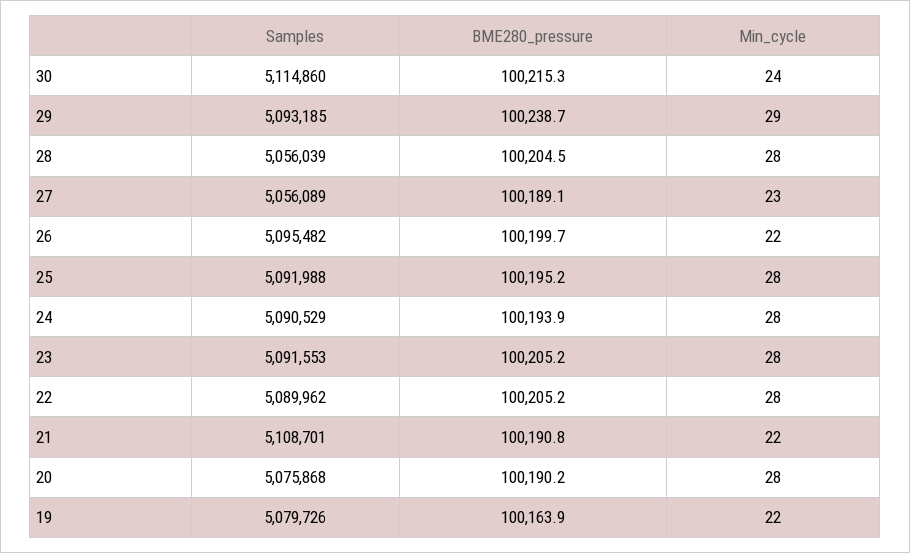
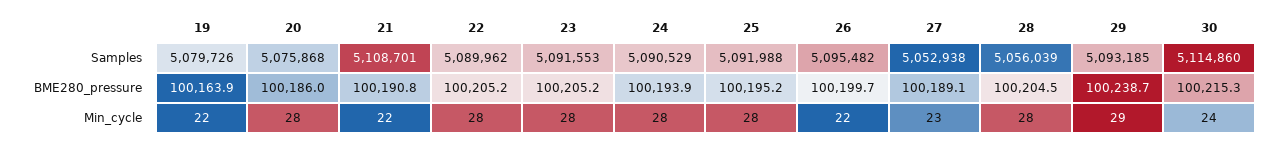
Samples, 27: 5056089 -> 5052938
BME280_pressure, 20: 100190.2 -> 100186

